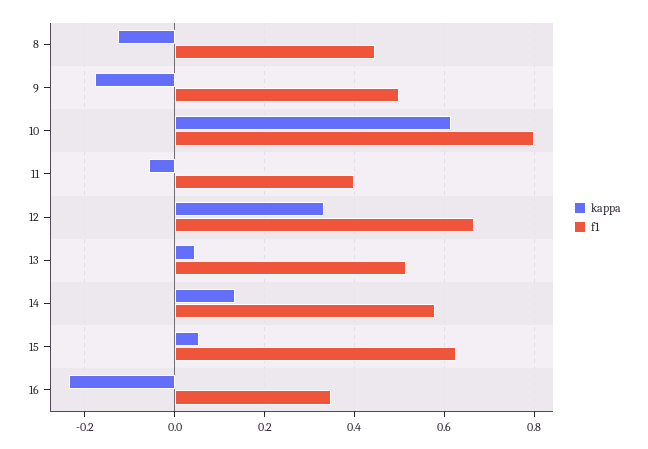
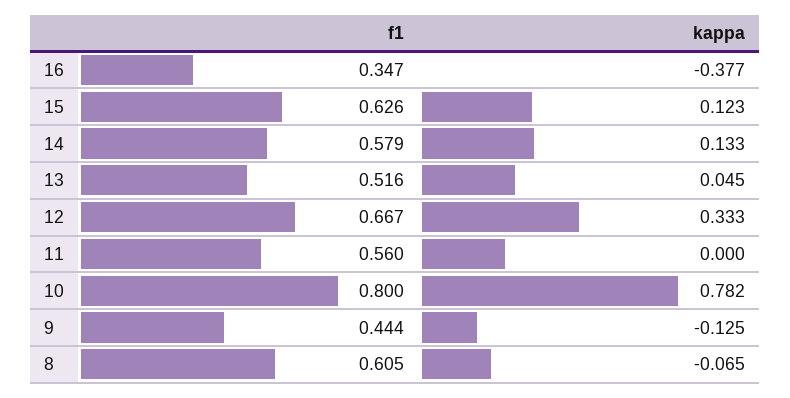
kappa, 8: -0.12 -> -0.065
f1, 8: 0.44 -> 0.605
kappa, 9: -0.18 -> -0.125
f1, 9: 0.5 -> 0.444
kappa, 10: 0.62 -> 0.782
kappa, 11: -0.06 -> 0
f1, 11: 0.4 -> 0.56
kappa, 15: 0.06 -> 0.123
kappa, 16: -0.24 -> -0.377

